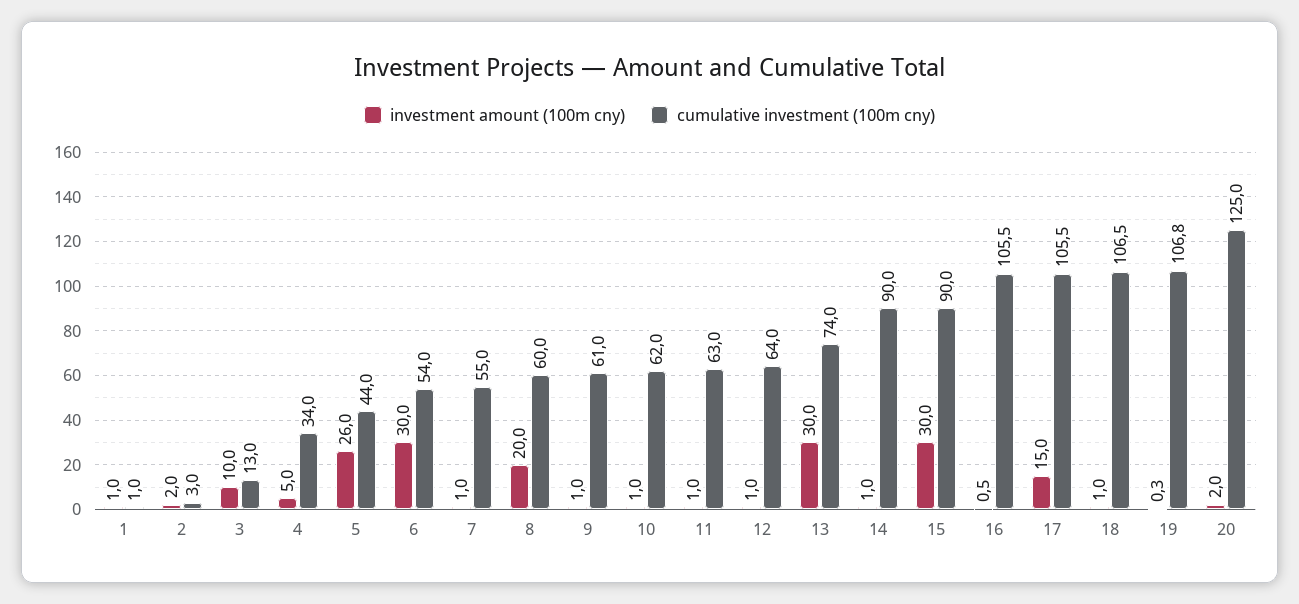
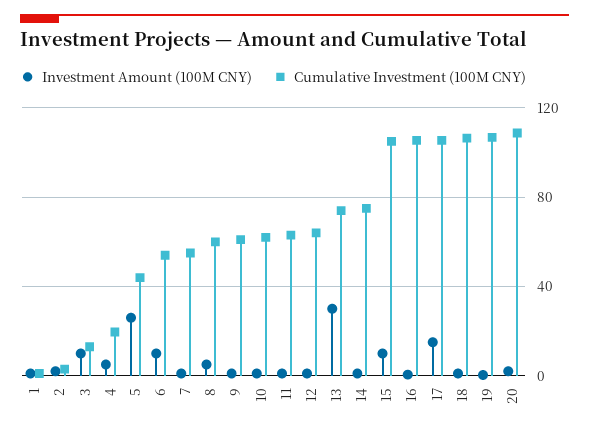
cumulative investment (100m cny), 4: 34 -> 20
investment amount (100m cny), 6: 30 -> 10
investment amount (100m cny), 8: 20 -> 5
cumulative investment (100m cny), 14: 90 -> 75
investment amount (100m cny), 15: 30 -> 10
cumulative investment (100m cny), 15: 90 -> 105
cumulative investment (100m cny), 20: 125 -> 110

